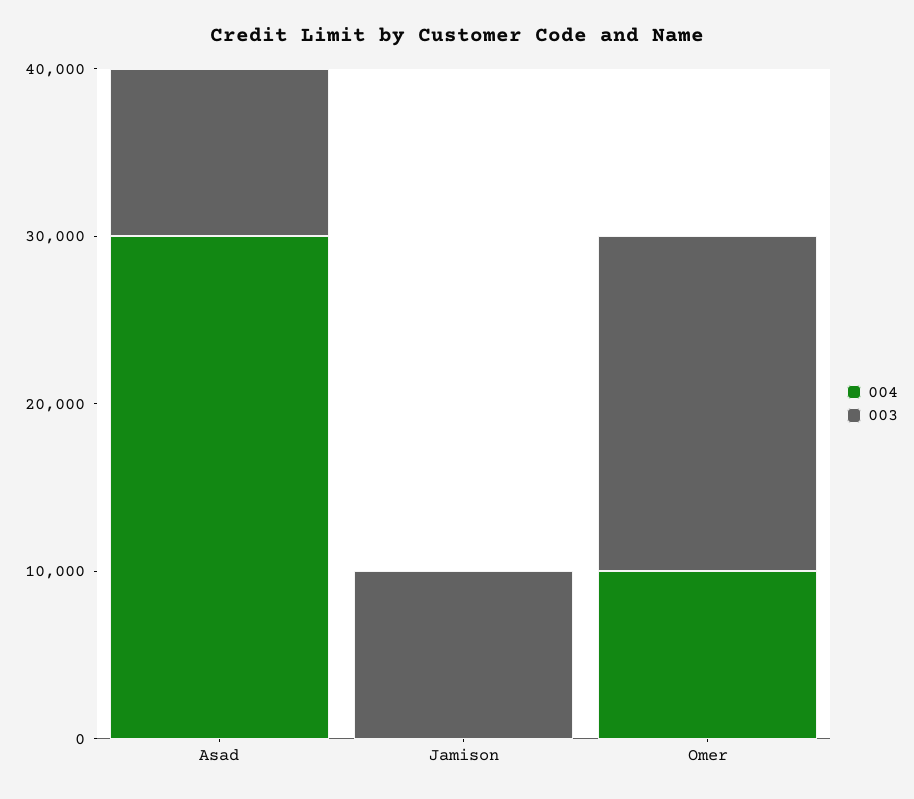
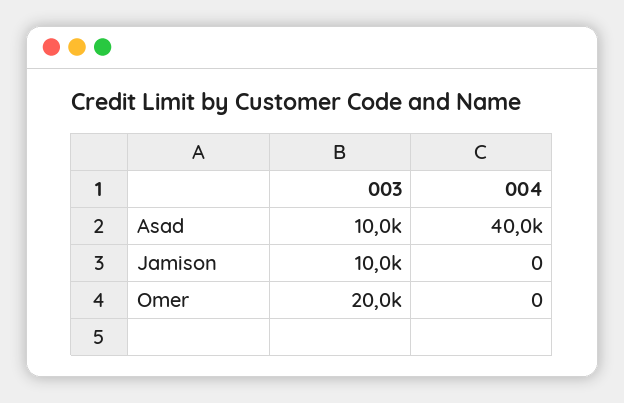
004, Asad: 30000 -> 40000
004, Omer: 10000 -> 0

